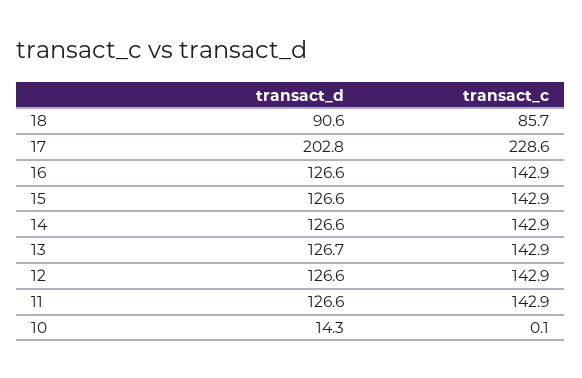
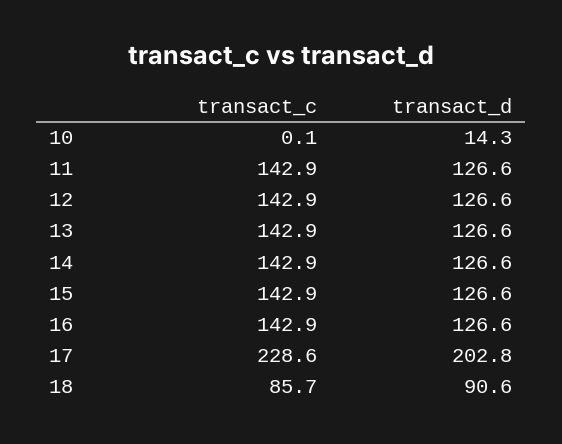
transact_d, 13: 126.7 -> 126.6

